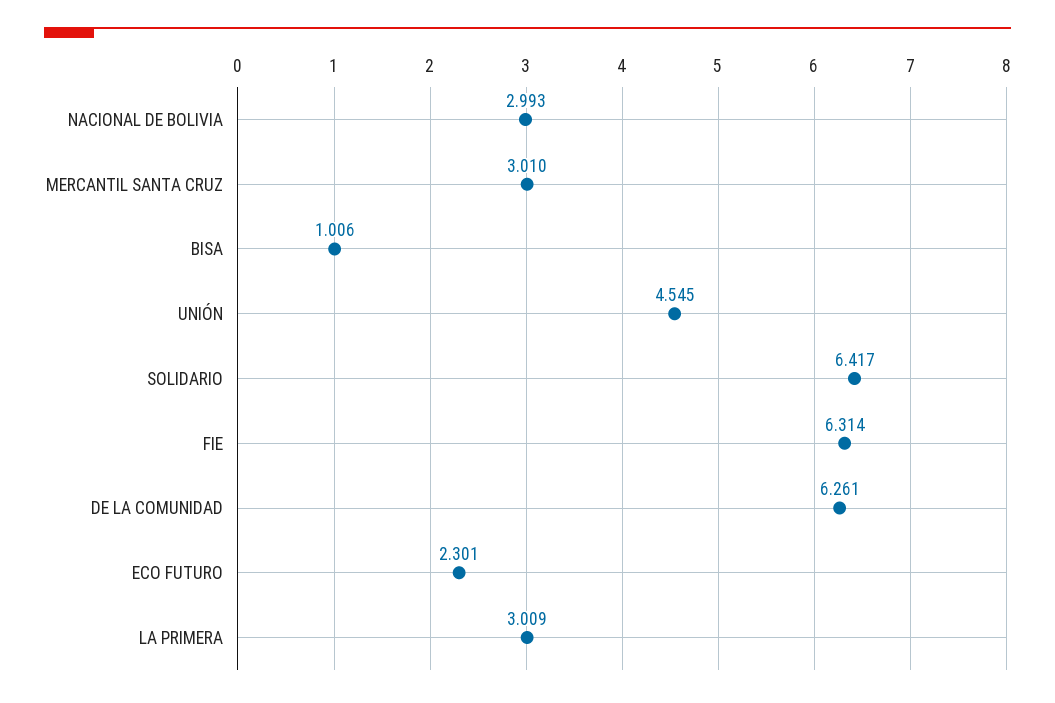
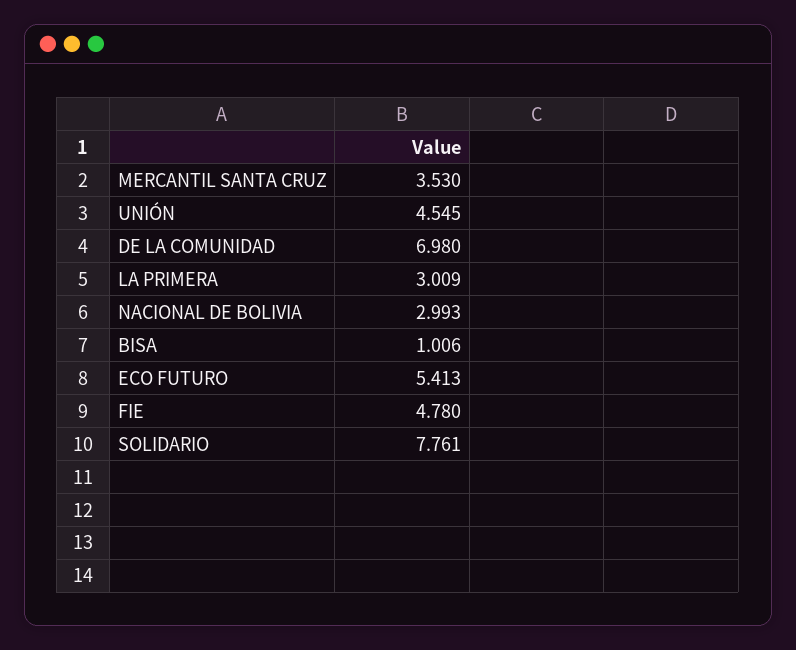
MERCANTIL SANTA CRUZ: 3.01 -> 3.53
SOLIDARIO: 6.417 -> 7.761
FIE: 6.314 -> 4.78
DE LA COMUNIDAD: 6.261 -> 6.98
ECO FUTURO: 2.301 -> 5.413

